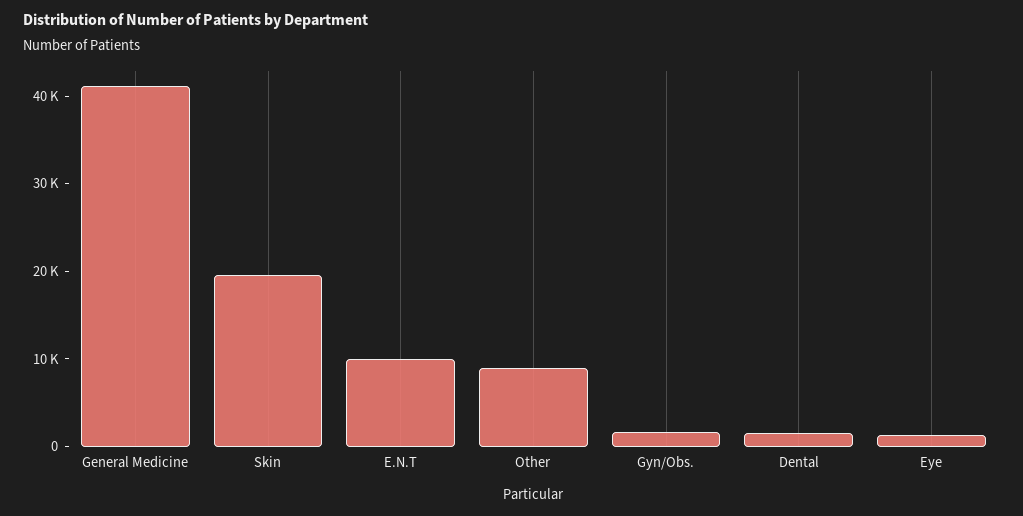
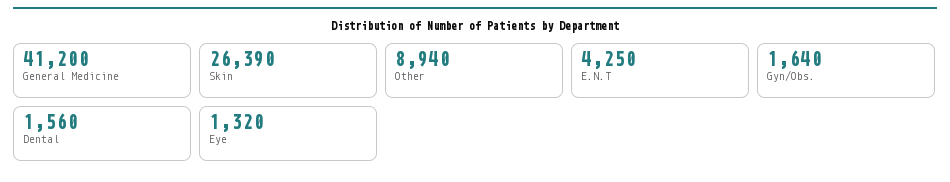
Skin: 20000 -> 26390
E.N.T: 10000 -> 4250

